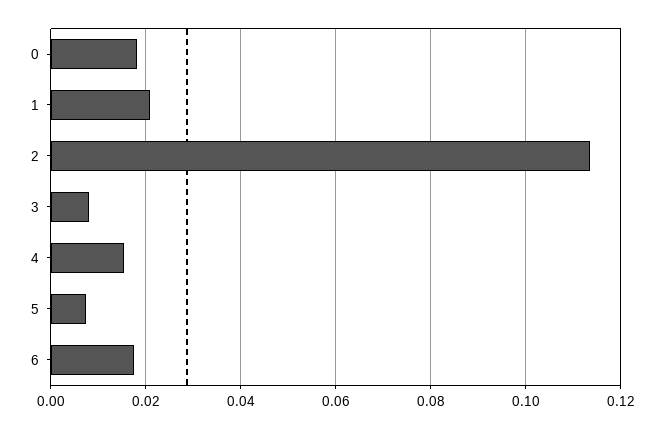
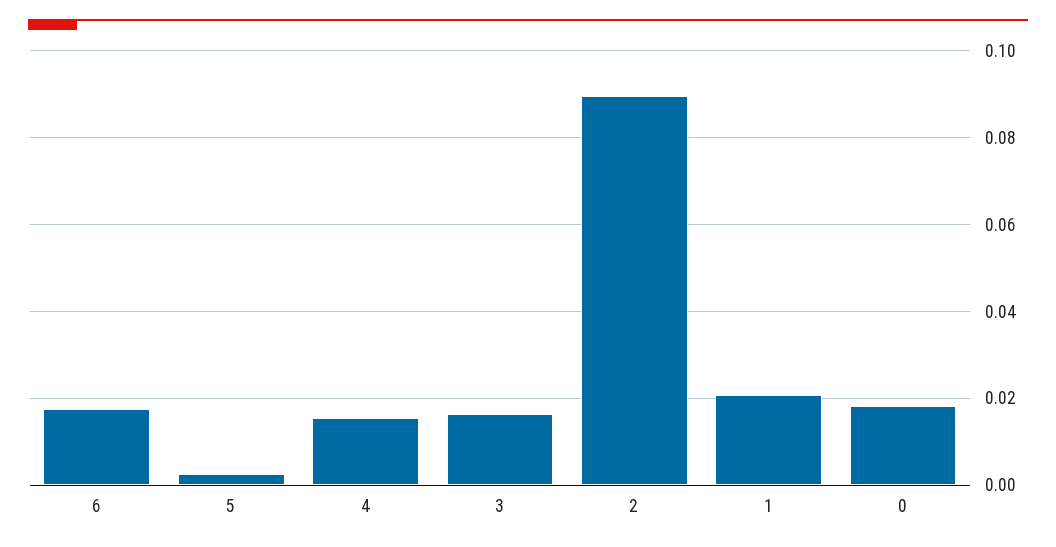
2: 0.114 -> 0.09
3: 0.008 -> 0.016
5: 0.008 -> 0.002

